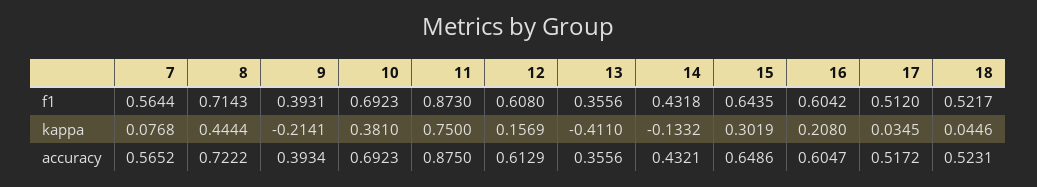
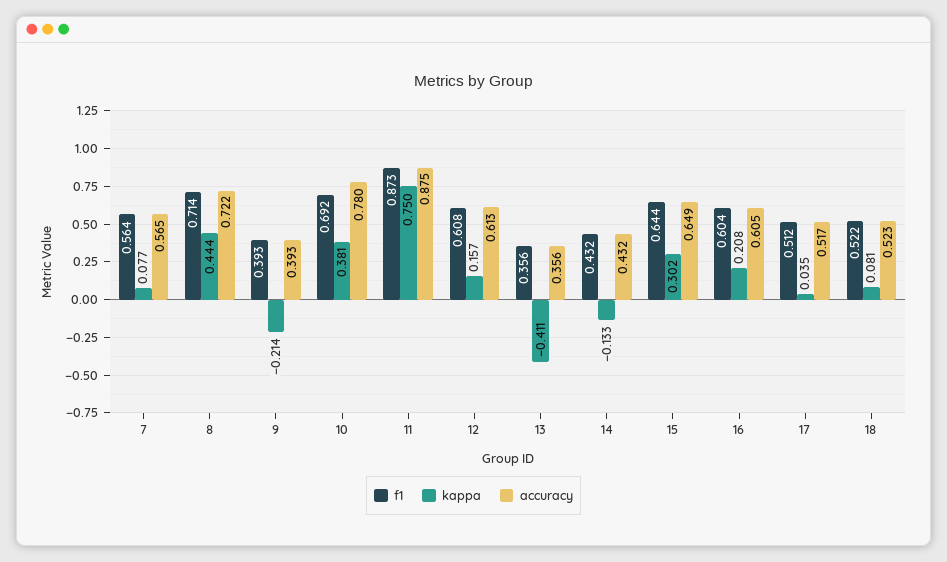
kappa, 18: 0.0446 -> 0.081
accuracy, 10: 0.6923 -> 0.78

